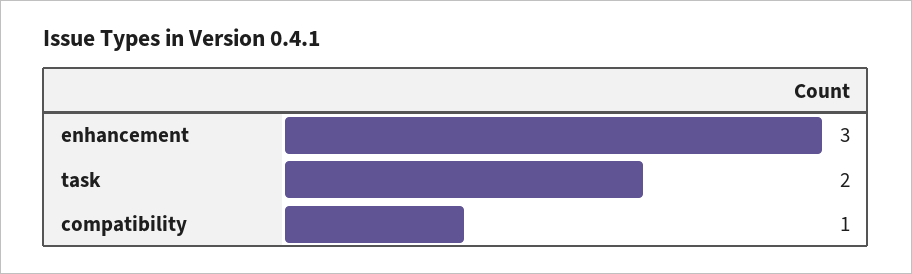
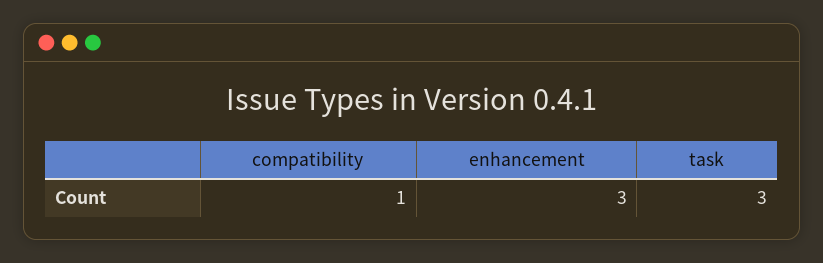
task: 2 -> 3

